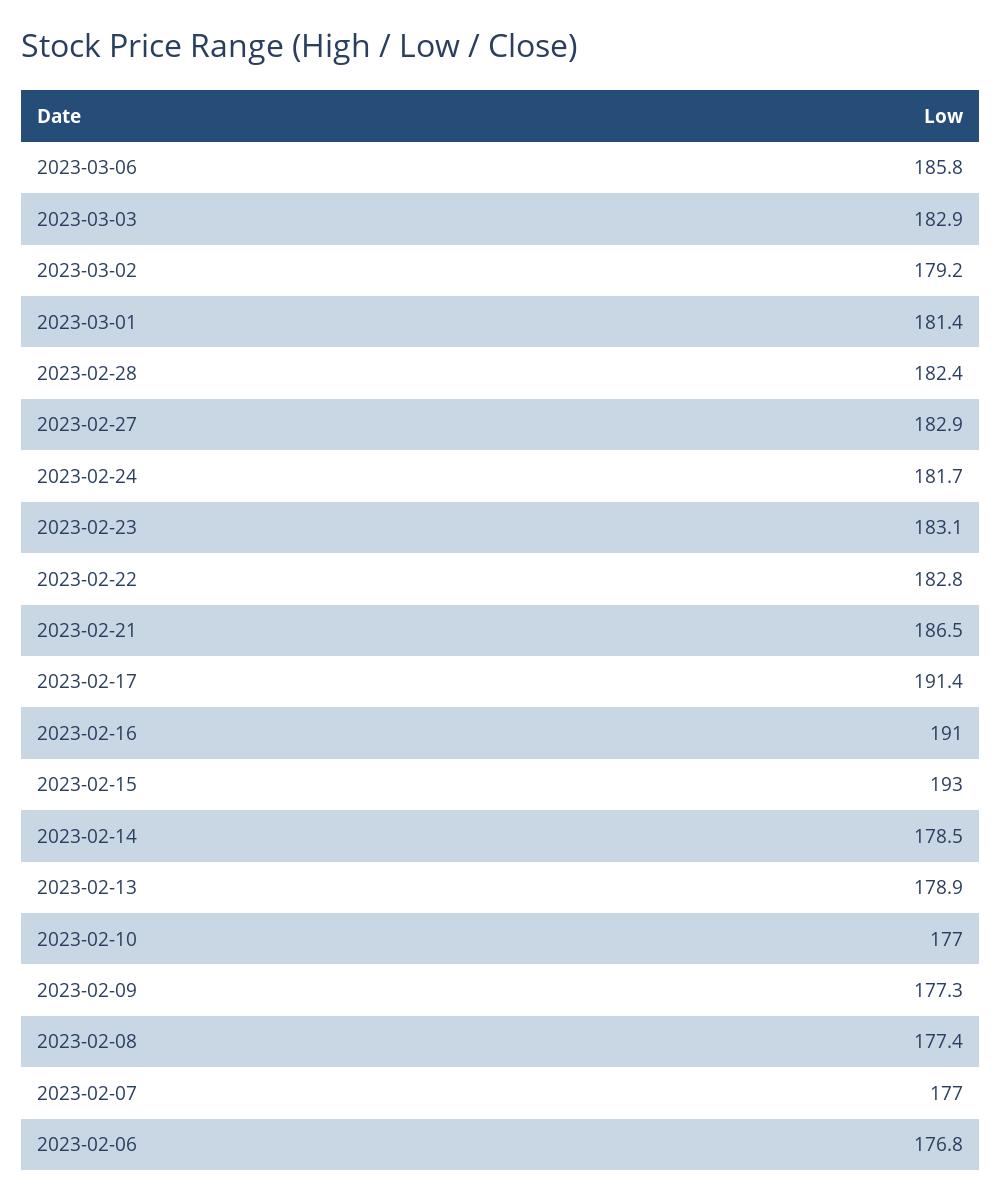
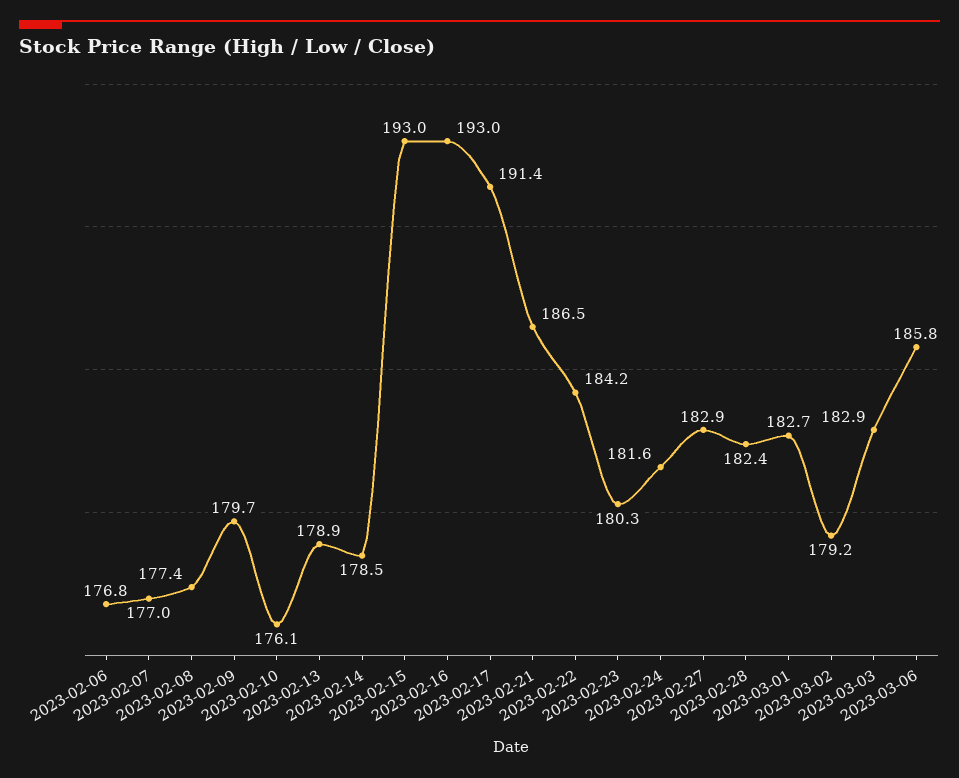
2023-03-01: 181.4 -> 182.7
2023-02-24: 181.7 -> 181.6
2023-02-23: 183.1 -> 180.3
2023-02-22: 182.8 -> 184.2
2023-02-16: 191 -> 193
2023-02-10: 177 -> 176.1
2023-02-09: 177.3 -> 179.7

